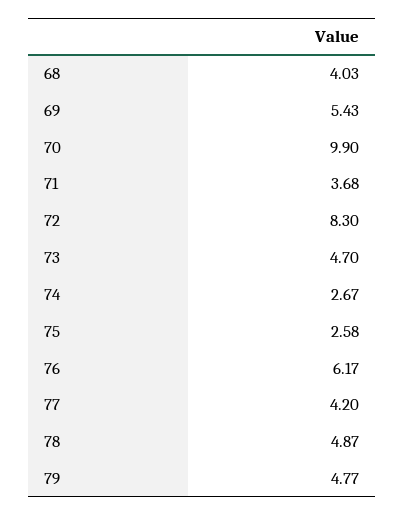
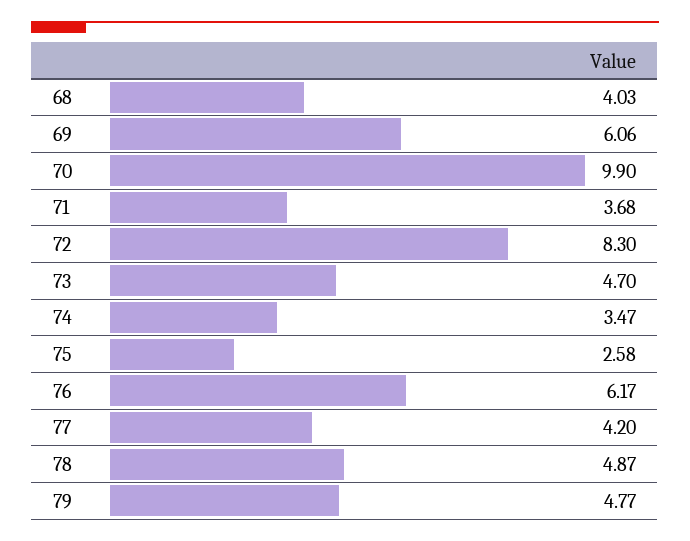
69: 5.43 -> 6.06
74: 2.67 -> 3.47

